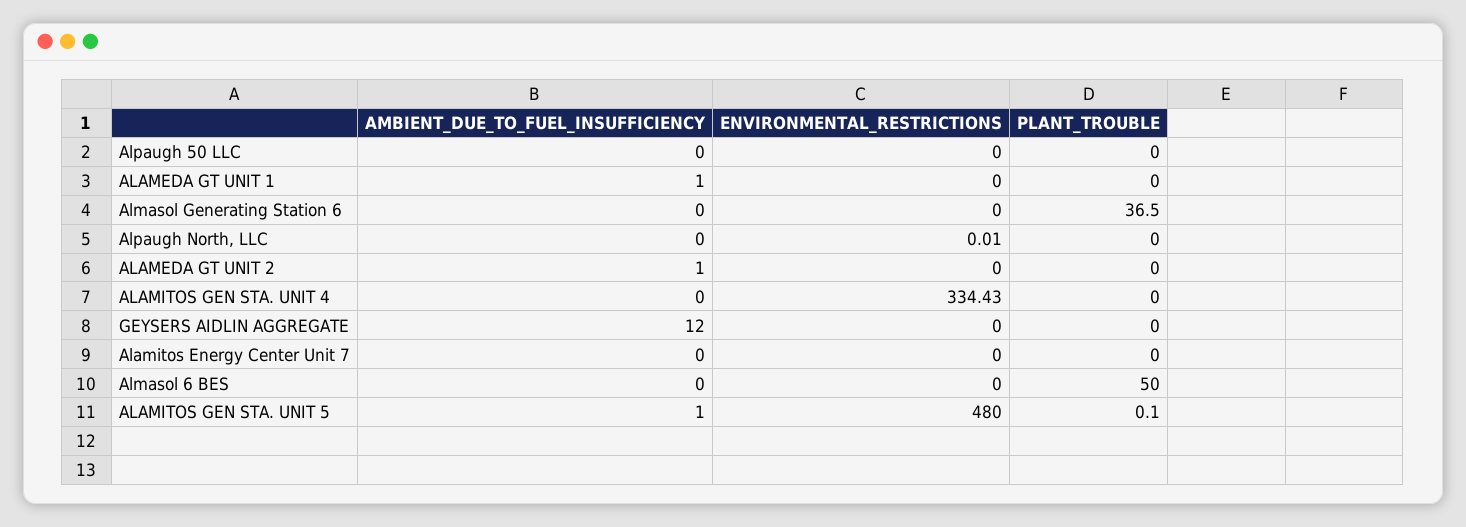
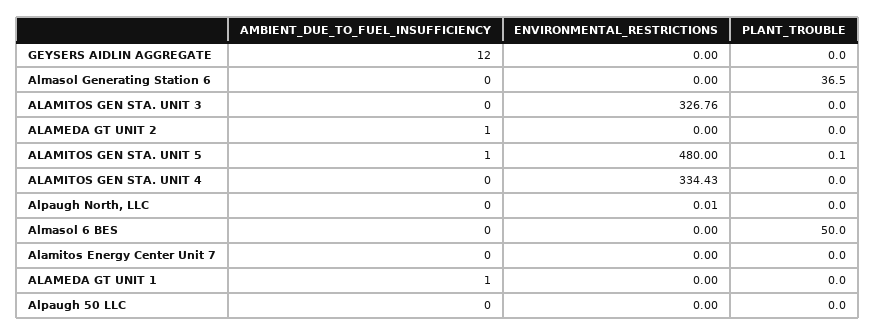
AMBIENT_DUE_TO_FUEL_INSUFFICIENCY, ALAMITOS GEN STA. UNIT 3: none -> 0
ENVIRONMENTAL_RESTRICTIONS, ALAMITOS GEN STA. UNIT 3: none -> 326.76
PLANT_TROUBLE, ALAMITOS GEN STA. UNIT 3: none -> 0

